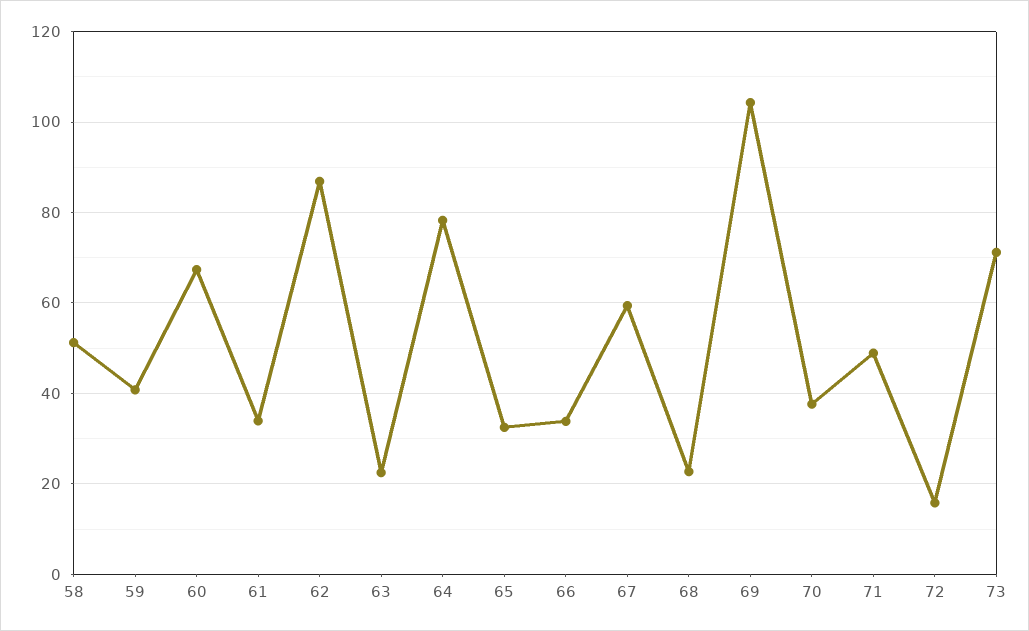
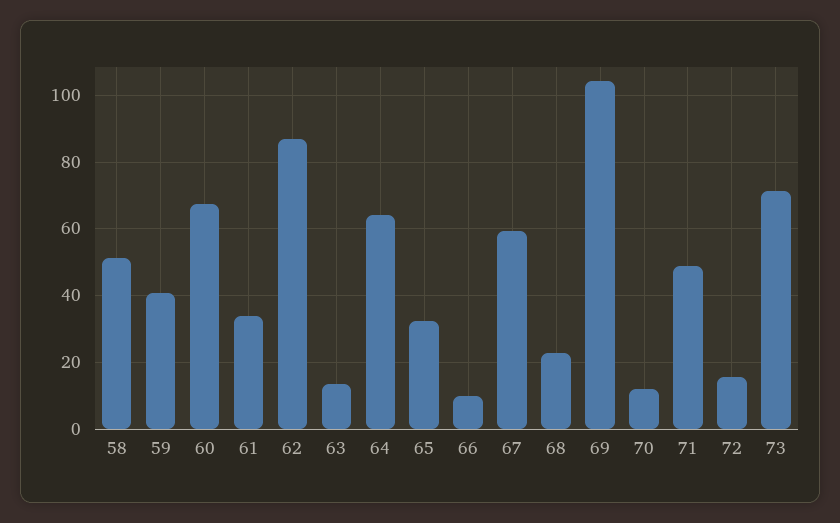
63: 22 -> 14
64: 78 -> 64
66: 34 -> 10
70: 38 -> 12

